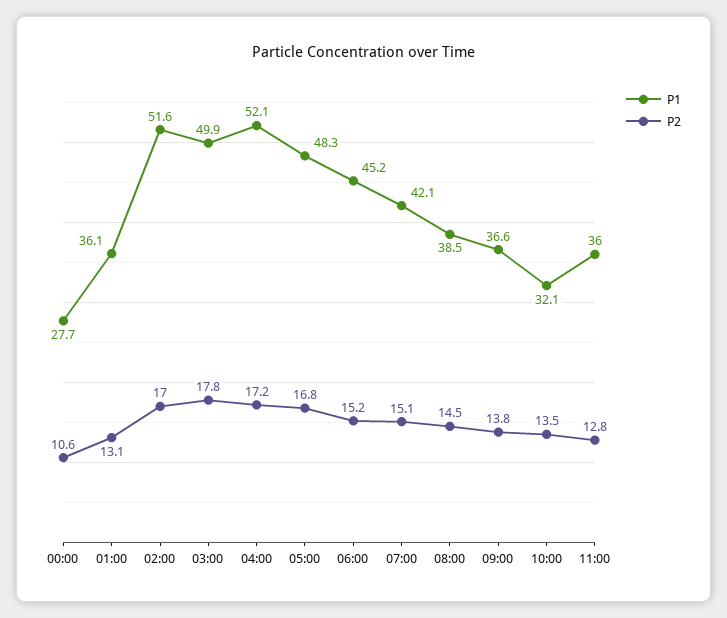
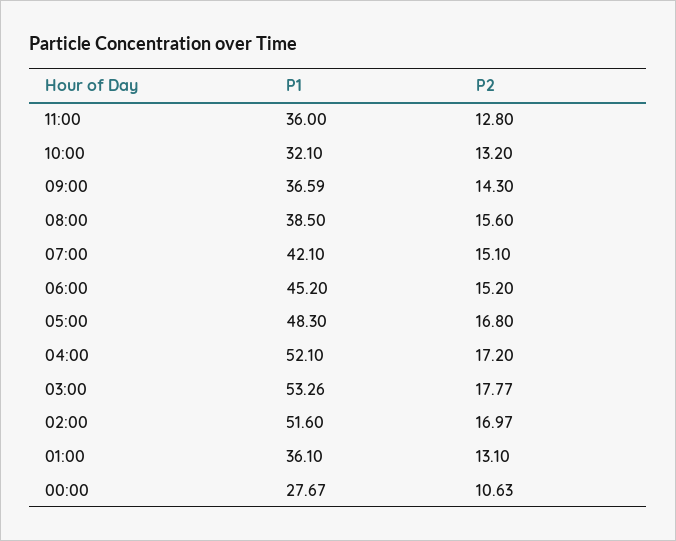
P1, 03:00: 49.9 -> 53.26
P2, 08:00: 14.5 -> 15.6
P2, 09:00: 13.8 -> 14.3
P2, 10:00: 13.5 -> 13.2

